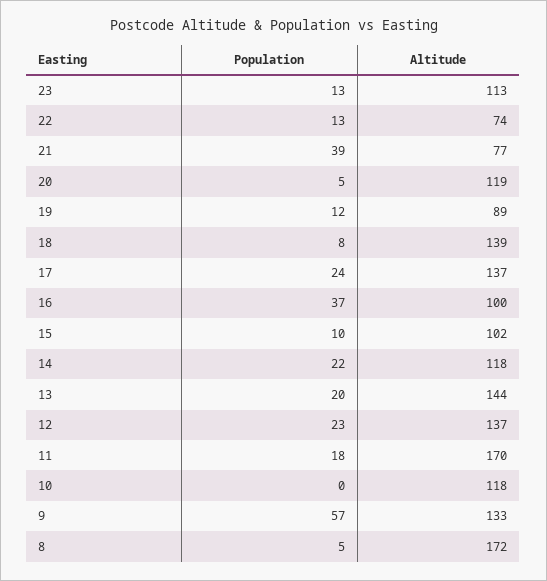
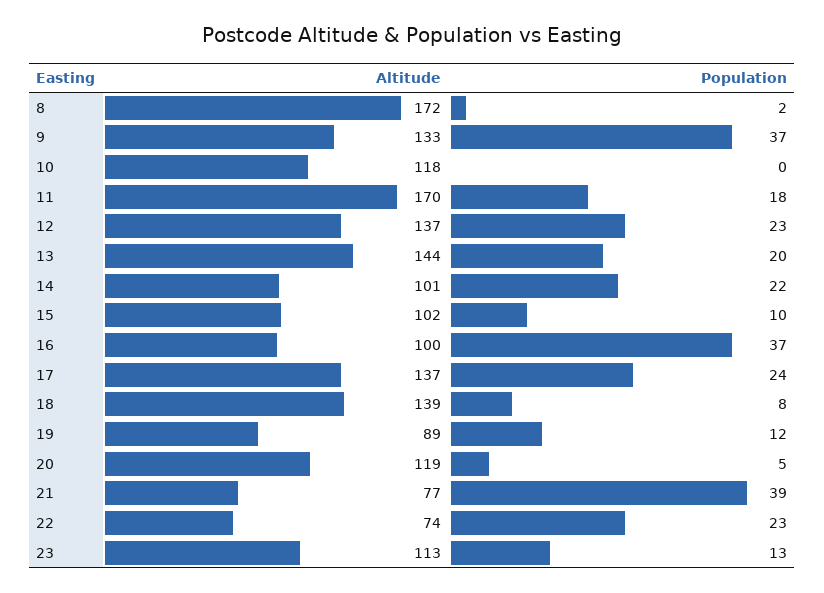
Population, 22: 13 -> 23
Altitude, 14: 118 -> 101
Population, 9: 57 -> 37
Population, 8: 5 -> 2

